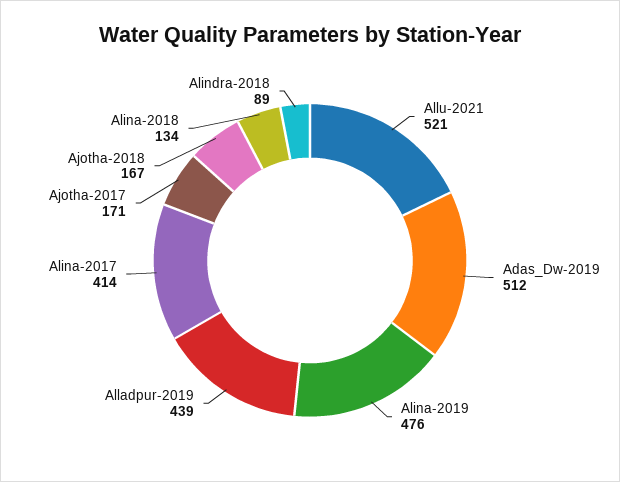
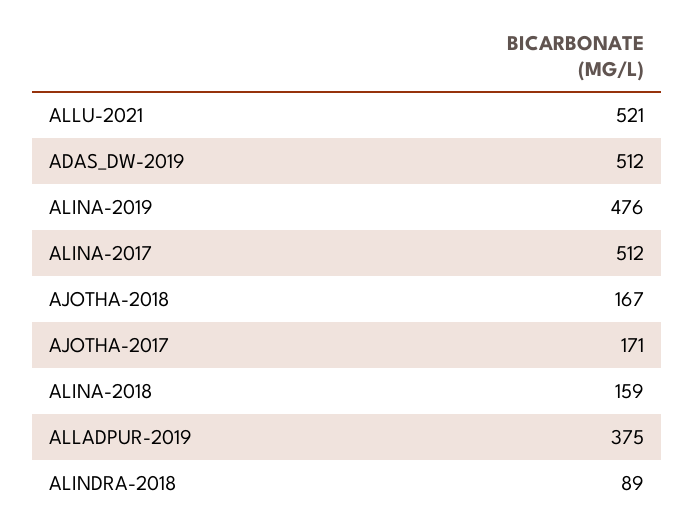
Alladpur-2019: 439 -> 375
Alina-2017: 414 -> 512
Alina-2018: 134 -> 159

